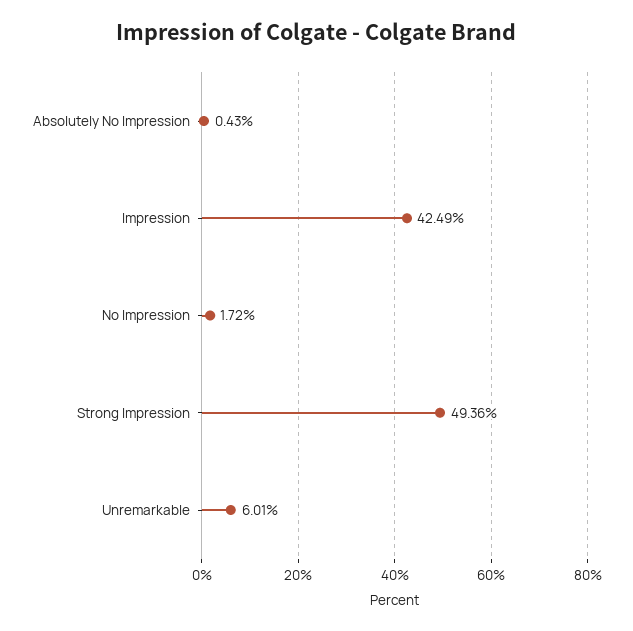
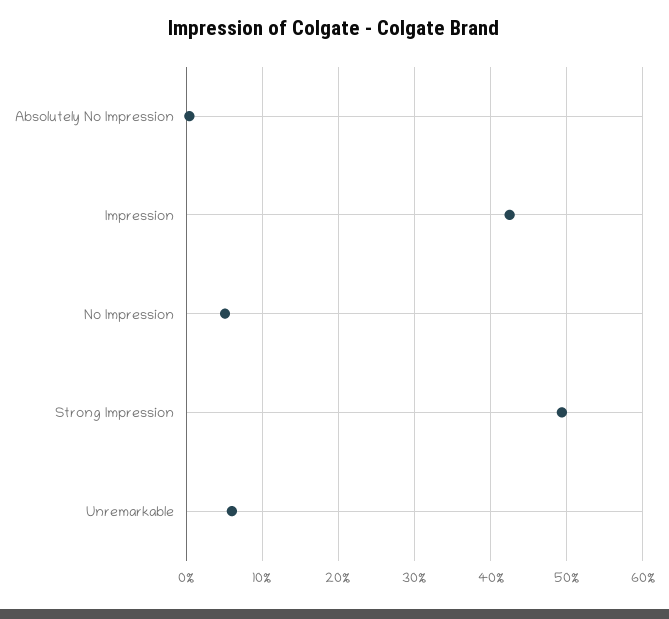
No Impression: 1.72 -> 5

